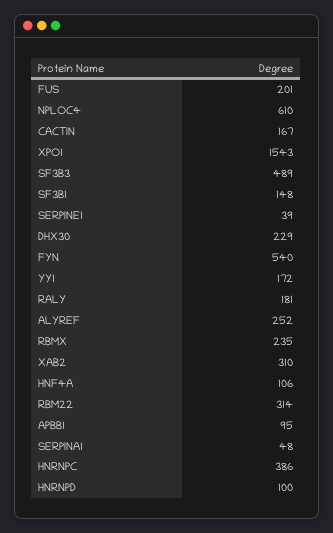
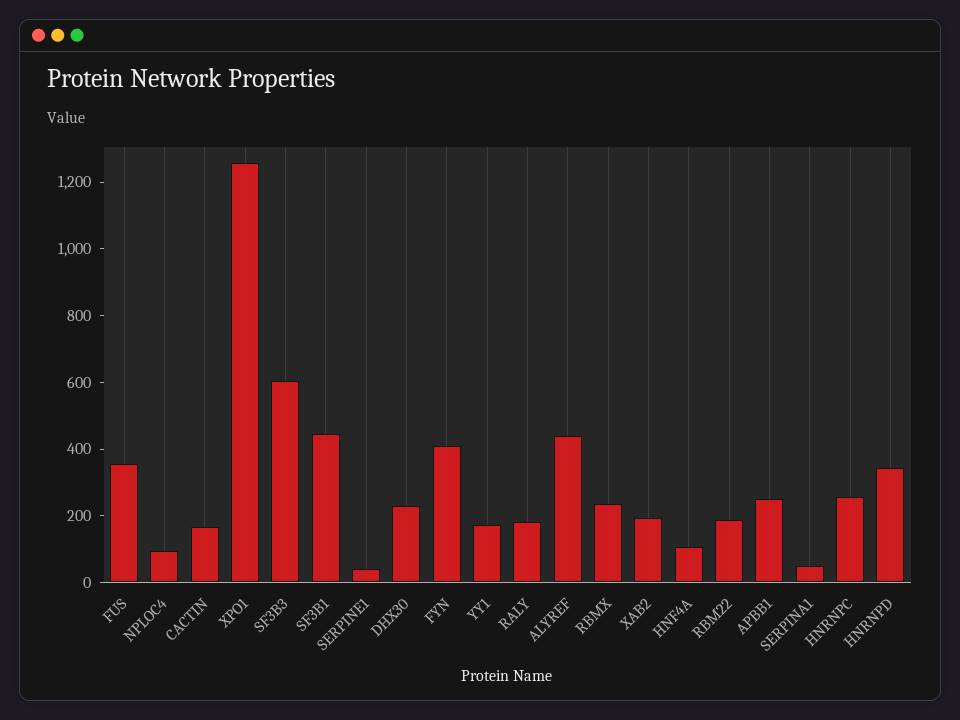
FUS: 201 -> 350
NPLOC4: 610 -> 100
XPO1: 1543 -> 1250
SF3B3: 489 -> 600
SF3B1: 148 -> 450
FYN: 540 -> 400
ALYREF: 252 -> 450
XAB2: 310 -> 200
RBM22: 314 -> 200
APBB1: 95 -> 250
HNRNPC: 386 -> 250
HNRNPD: 100 -> 350

